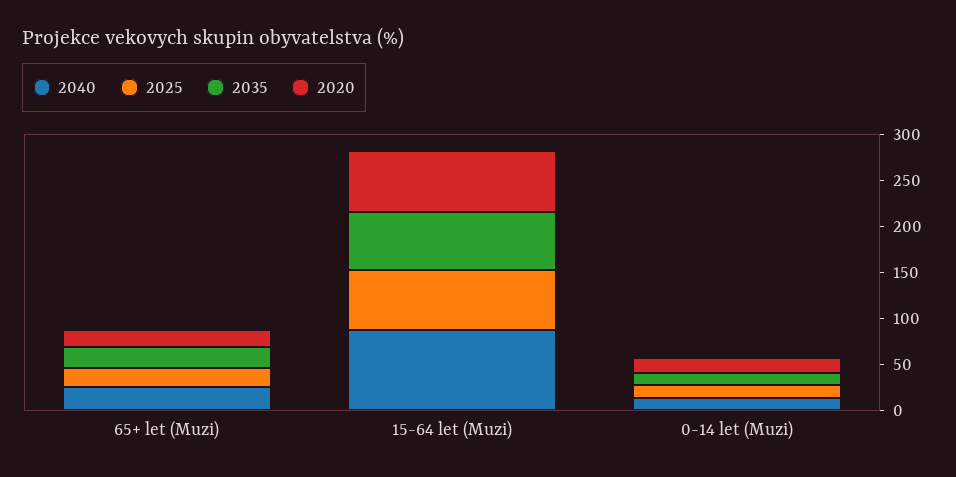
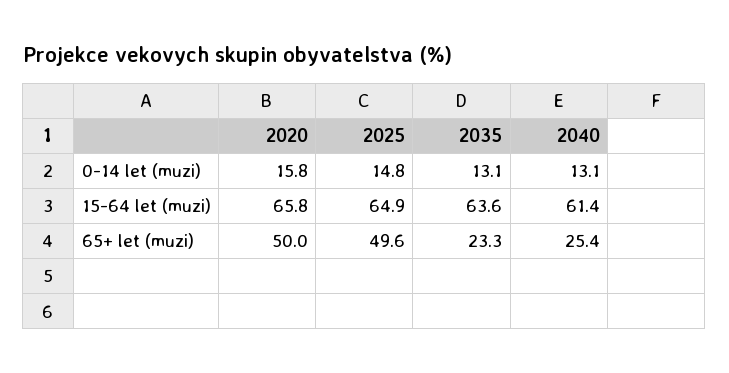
2025, 65+ let (Muzi): 20 -> 49.6
2020, 65+ let (Muzi): 20 -> 50
2040, 15-64 let (Muzi): 90 -> 61.4

